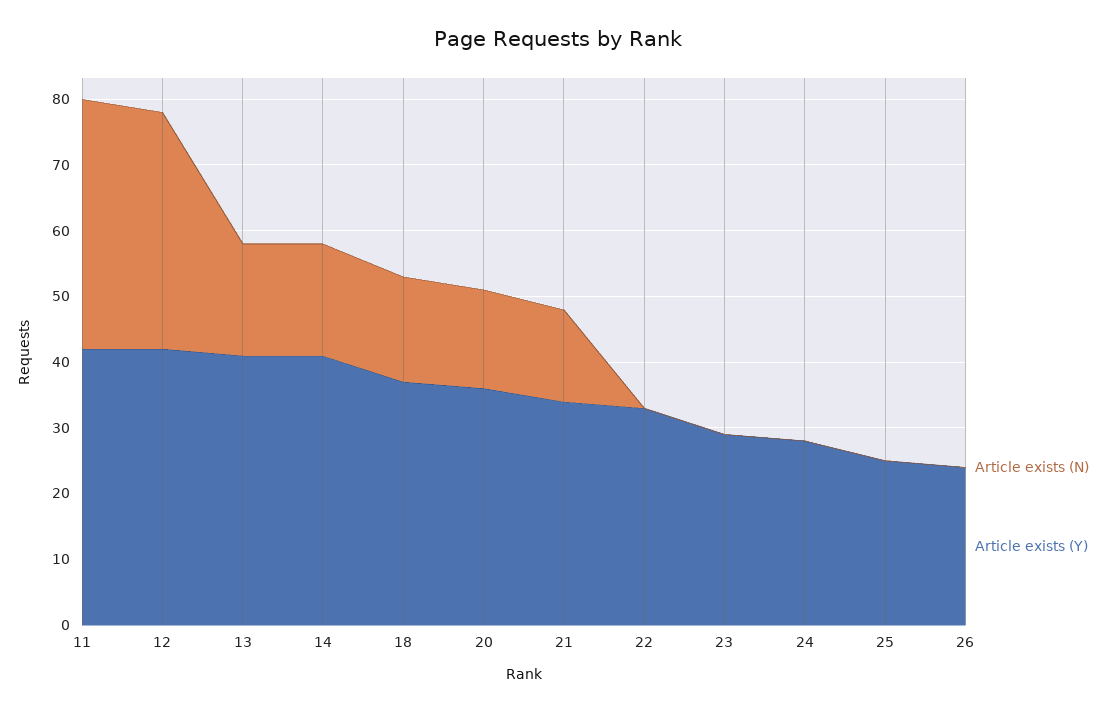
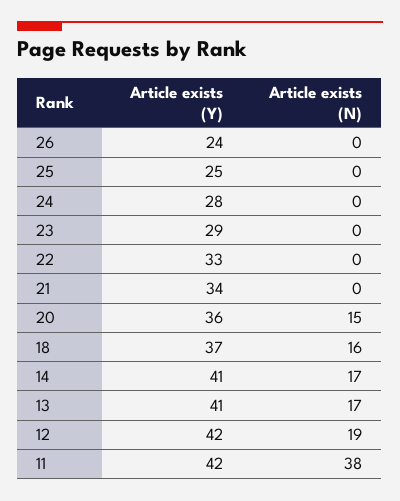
Article exists (N), 12: 35 -> 19
Article exists (N), 21: 15 -> 0

